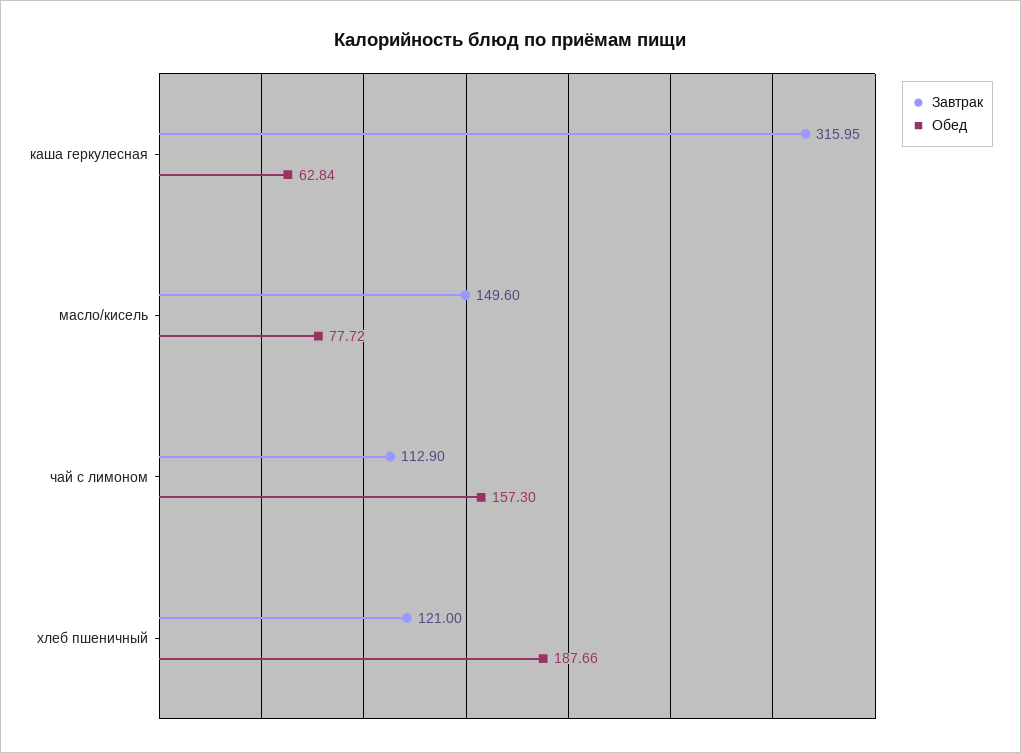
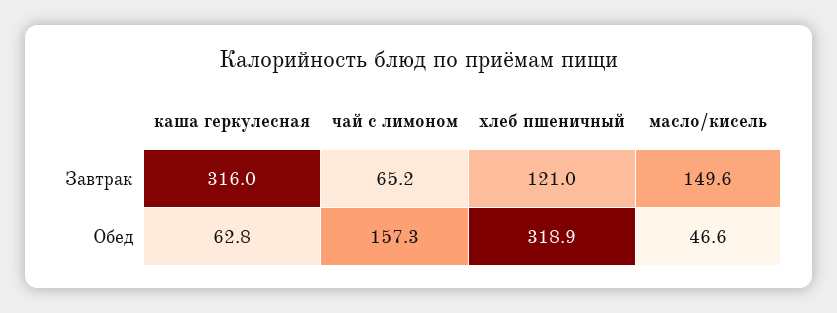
Обед, масло/кисель: 77.72 -> 46.6
Завтрак, чай с лимоном: 112.9 -> 65.2
Обед, хлеб пшеничный: 187.66 -> 318.9

